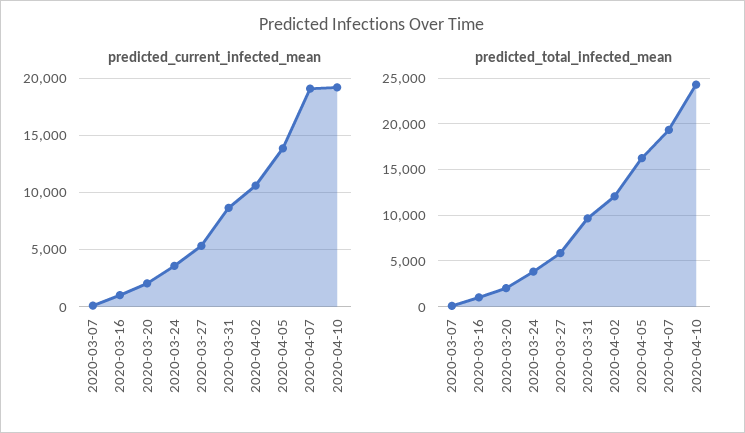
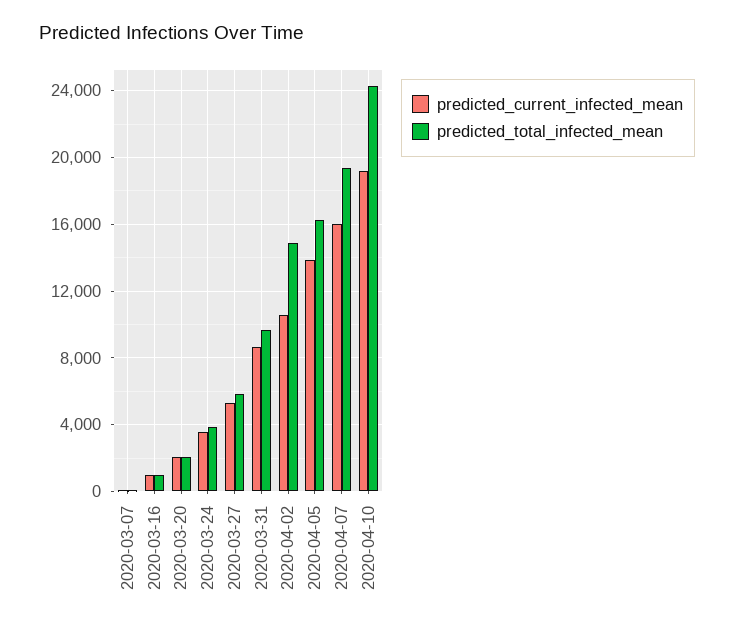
predicted_current_infected_mean, 2020-04-07: 19000 -> 16000
predicted_total_infected_mean, 2020-04-02: 12000 -> 15000

